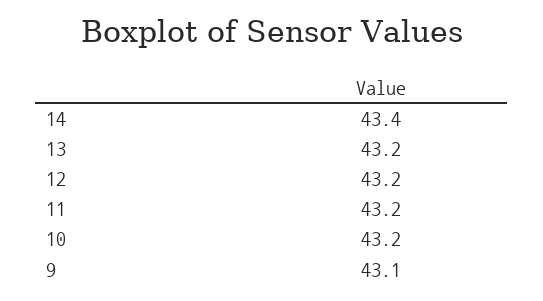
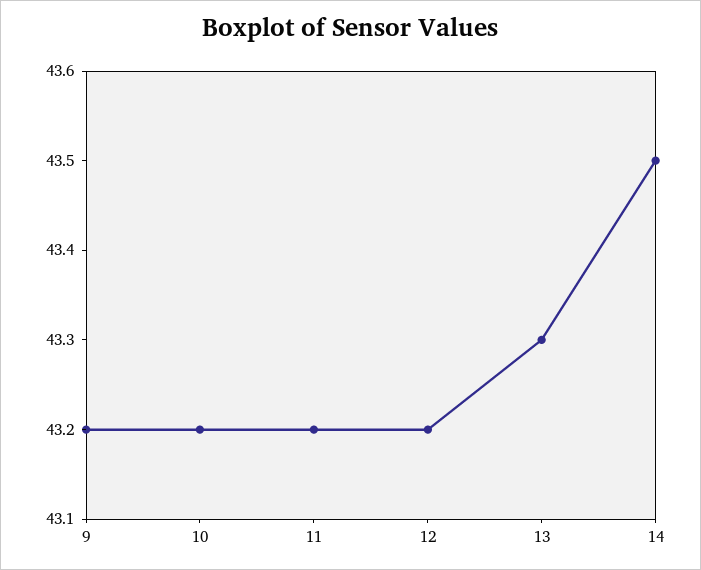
14: 43.4 -> 43.5
13: 43.2 -> 43.3
9: 43.1 -> 43.2

